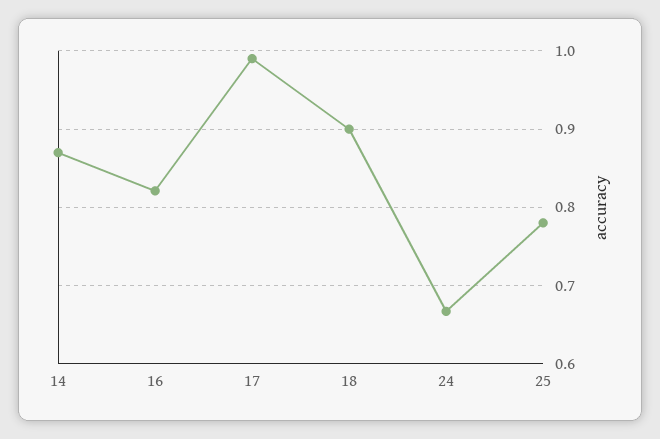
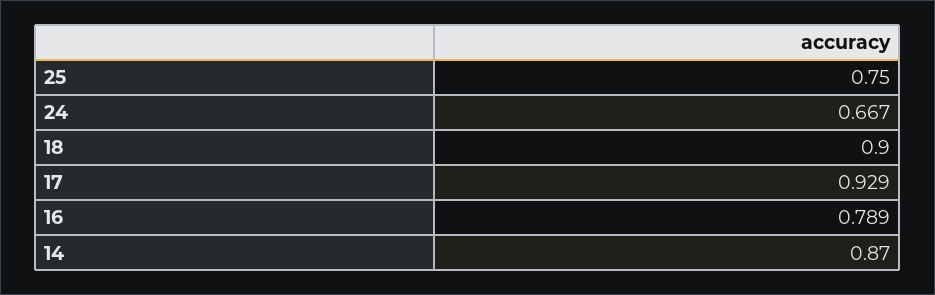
16: 0.82 -> 0.789
17: 0.99 -> 0.929
25: 0.78 -> 0.75

